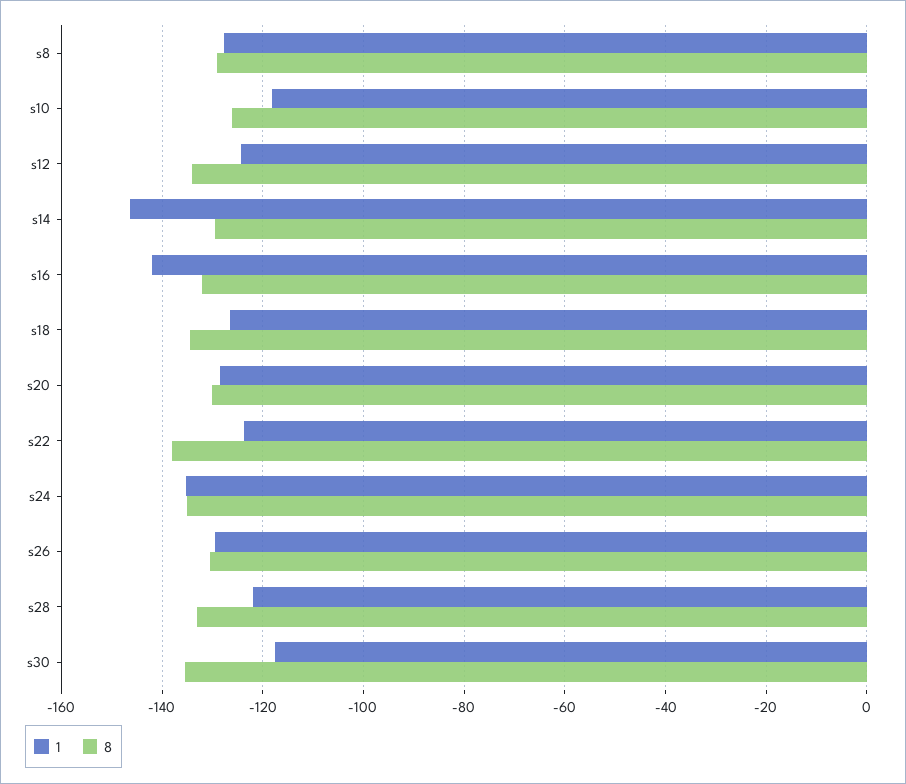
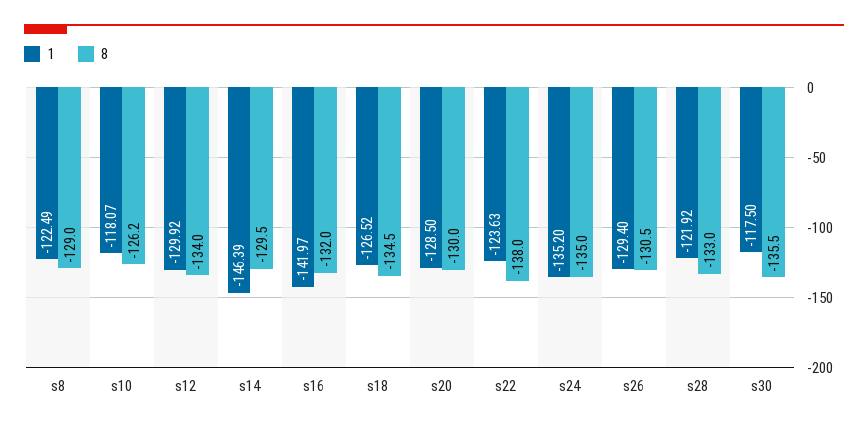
1, s8: -128 -> -122.49
1, s12: -124 -> -129.92

